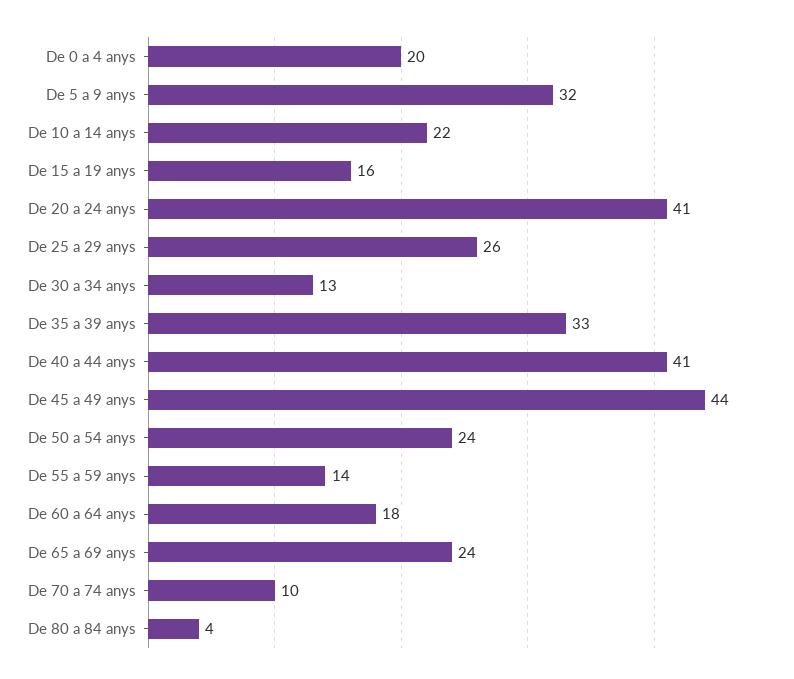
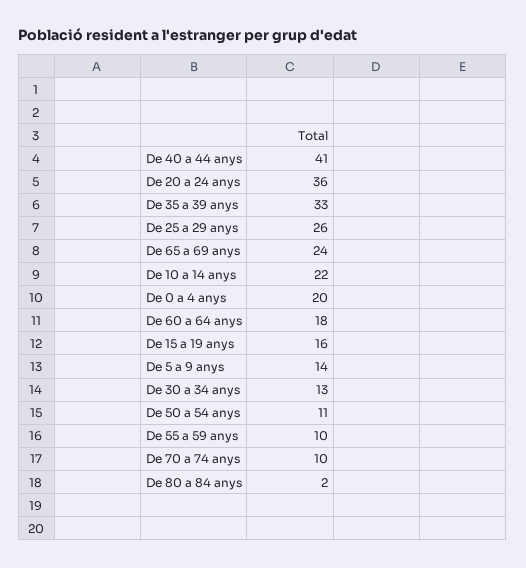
De 5 a 9 anys: 32 -> 14
De 20 a 24 anys: 41 -> 36
De 45 a 49 anys: 44 -> none
De 50 a 54 anys: 24 -> 11
De 55 a 59 anys: 14 -> 10
De 80 a 84 anys: 4 -> 2

